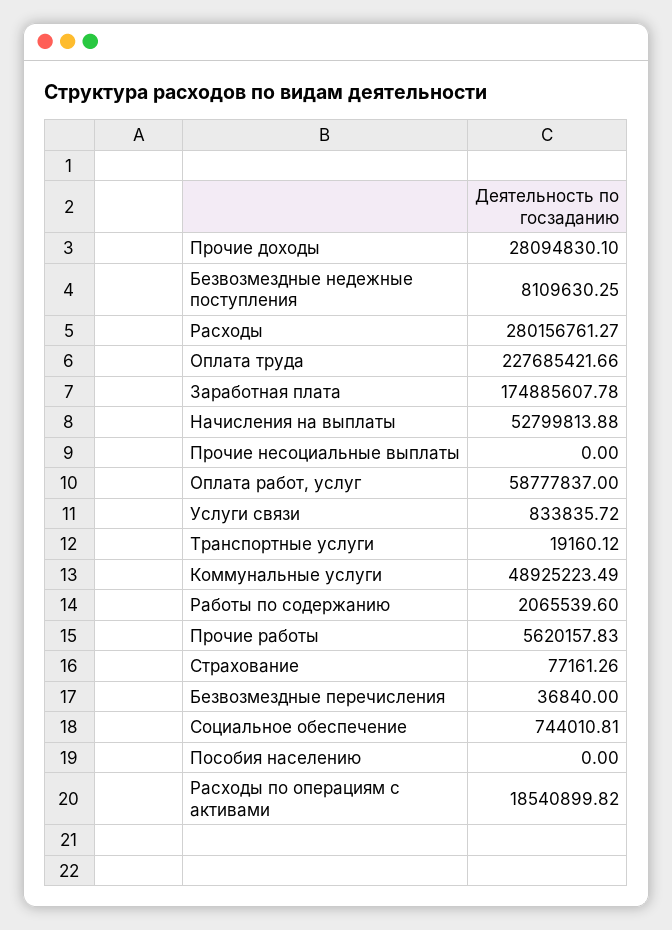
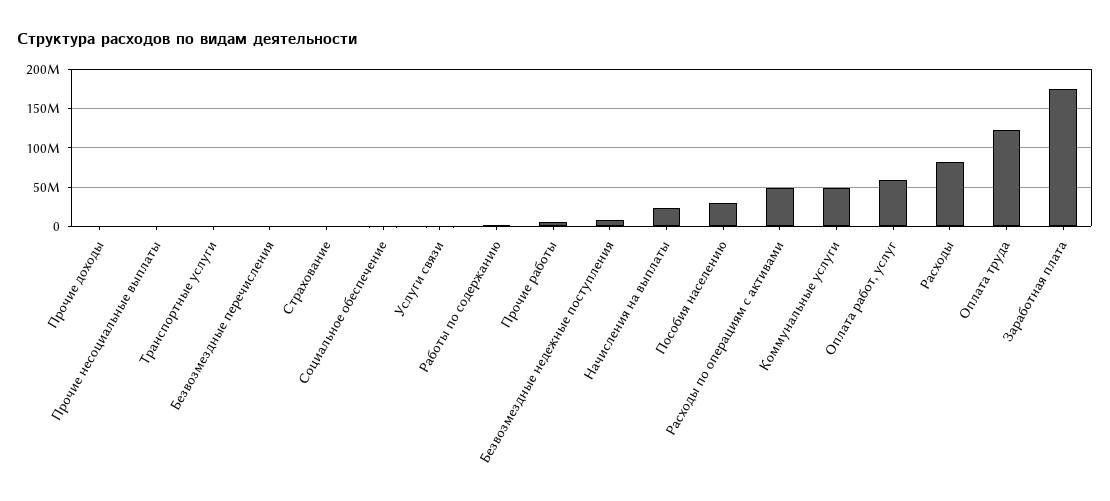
Прочие доходы: 28094830.1 -> 0
Расходы: 280156761.27 -> 80000000
Оплата труда: 227685421.66 -> 120000000
Начисления на выплаты: 52799813.88 -> 20000000
Пособия населению: 0 -> 30000000
Расходы по операциям с активами: 18540899.82 -> 50000000

